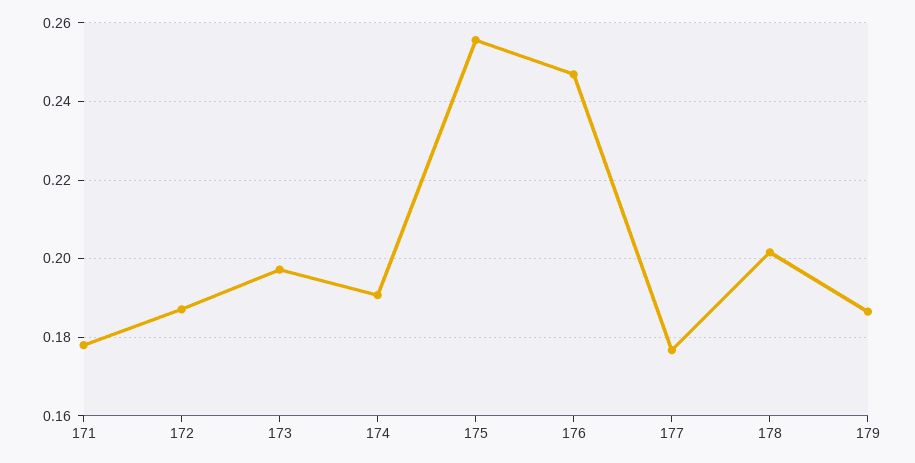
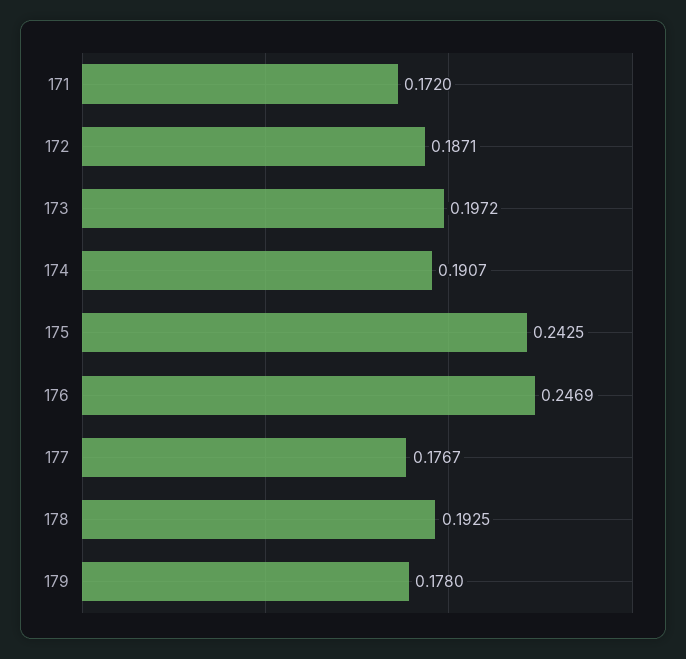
171: 0.178 -> 0.172
175: 0.256 -> 0.2425
178: 0.202 -> 0.1925
179: 0.186 -> 0.178

